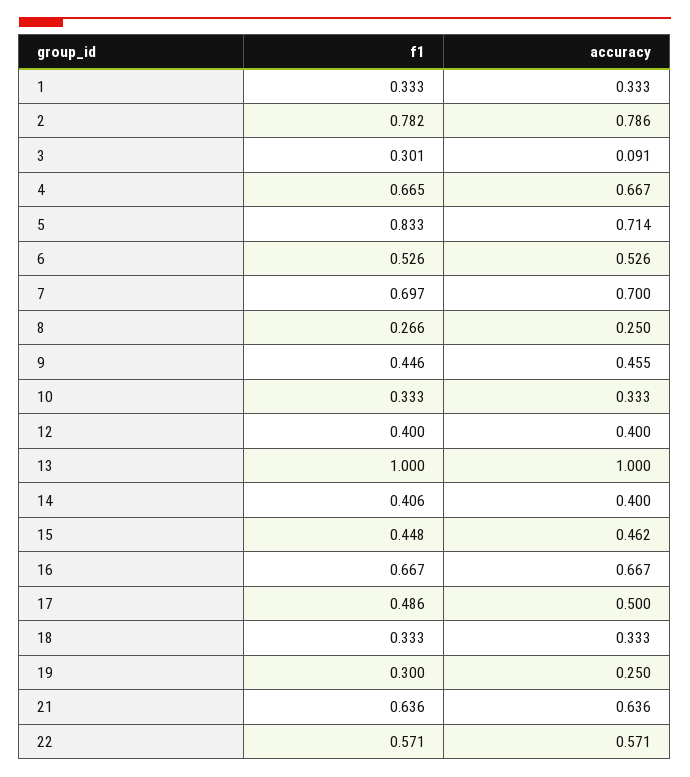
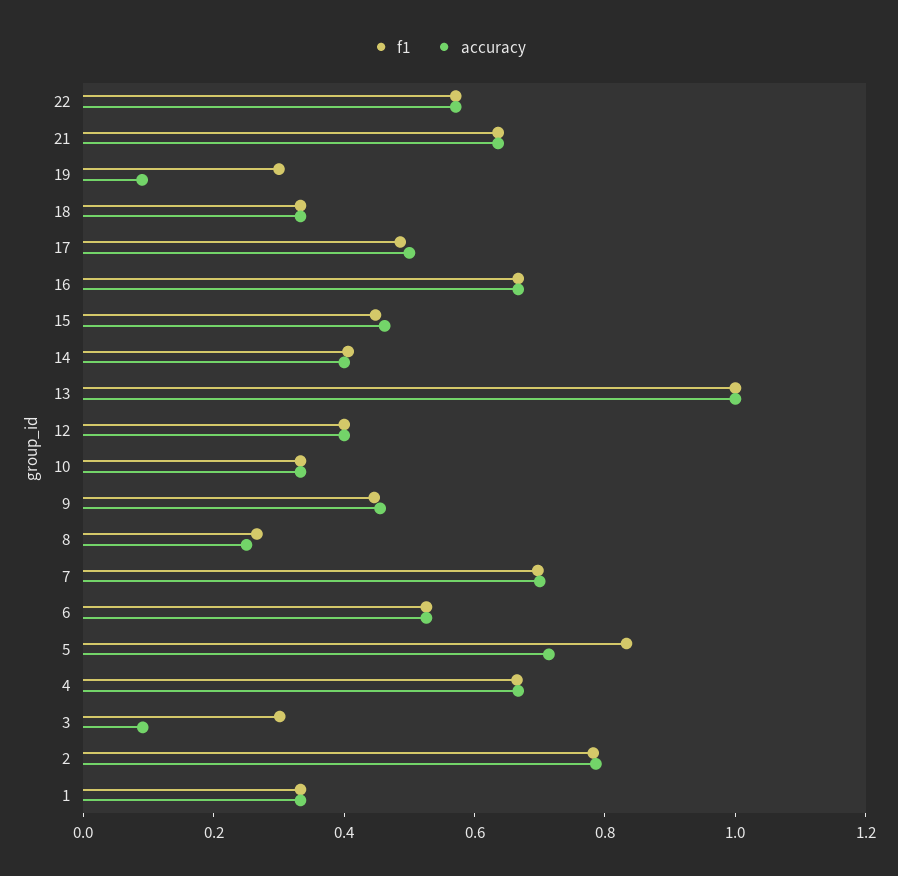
accuracy, 19: 0.25 -> 0.1

